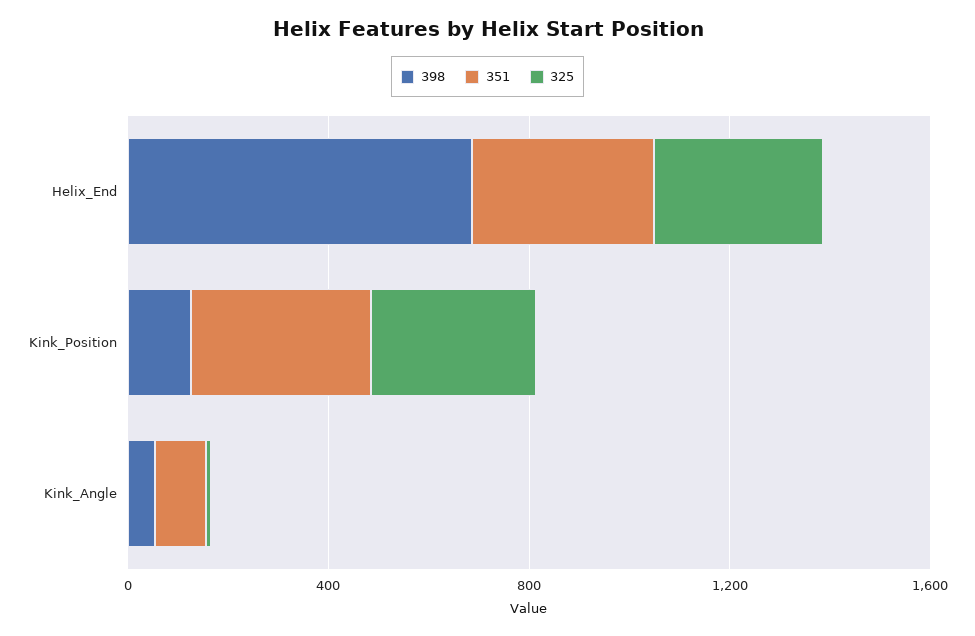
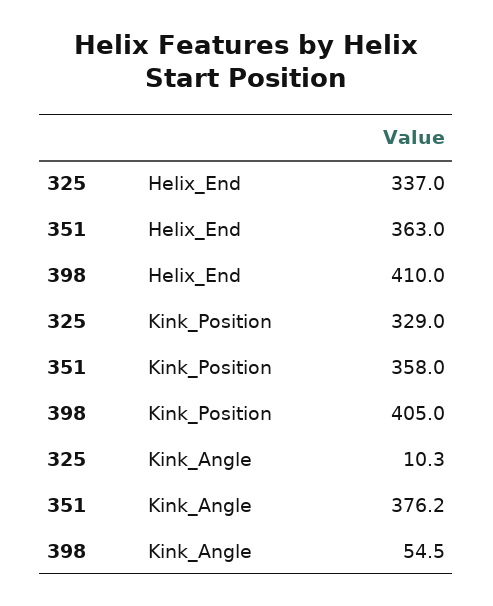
398, Helix_End: 700 -> 410
398, Kink_Position: 100 -> 405
351, Kink_Angle: 100 -> 376.2

